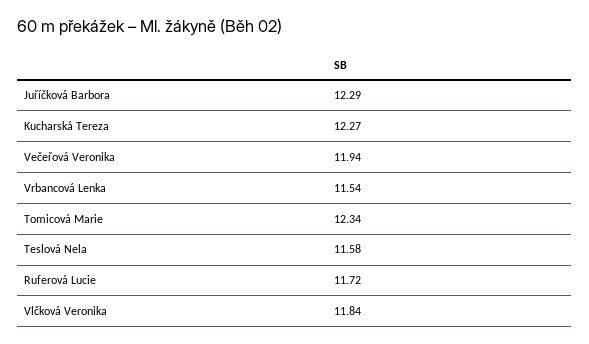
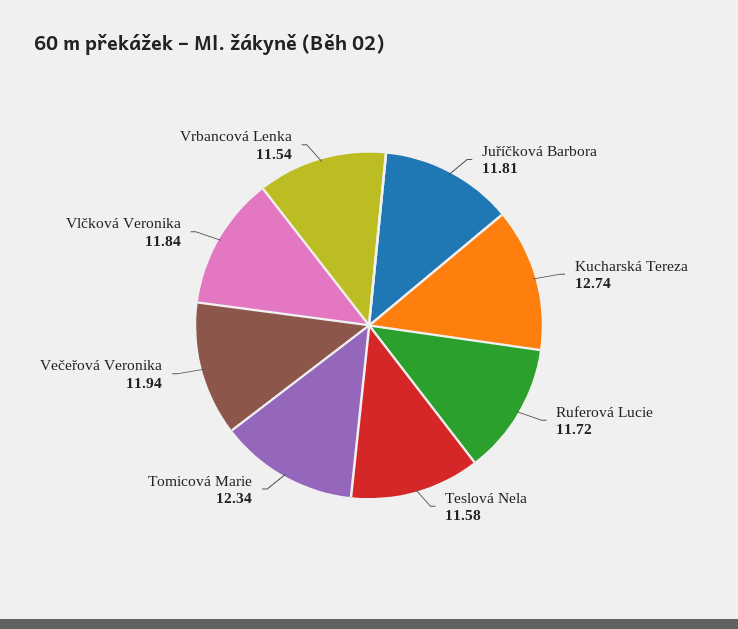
Juříčková Barbora: 12.29 -> 11.81
Kucharská Tereza: 12.27 -> 12.74

